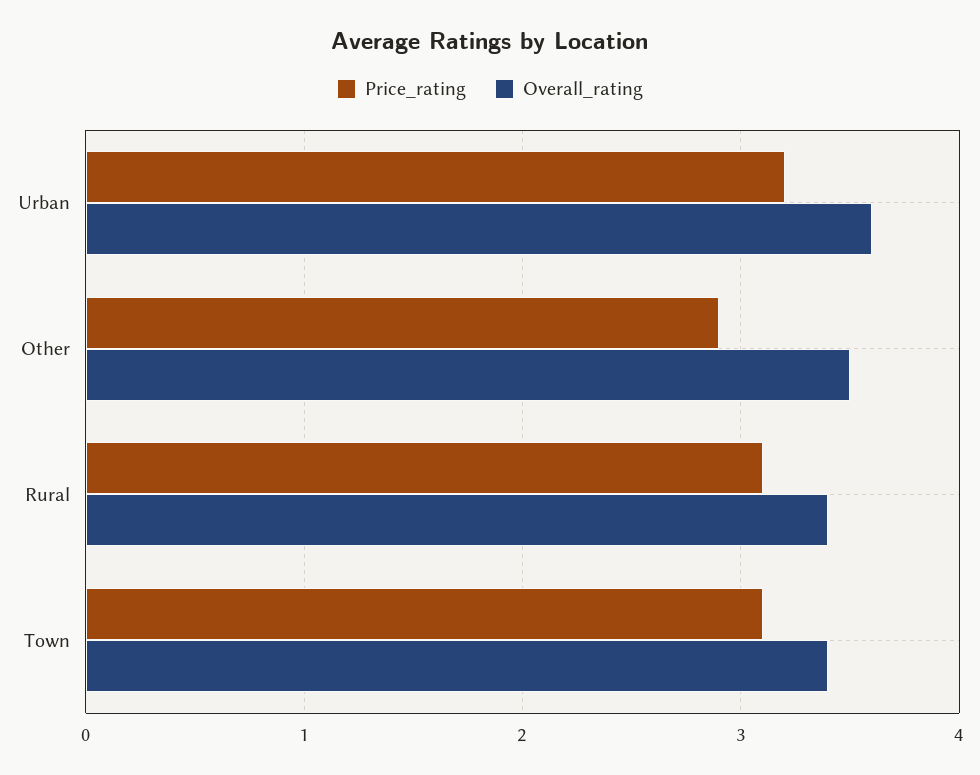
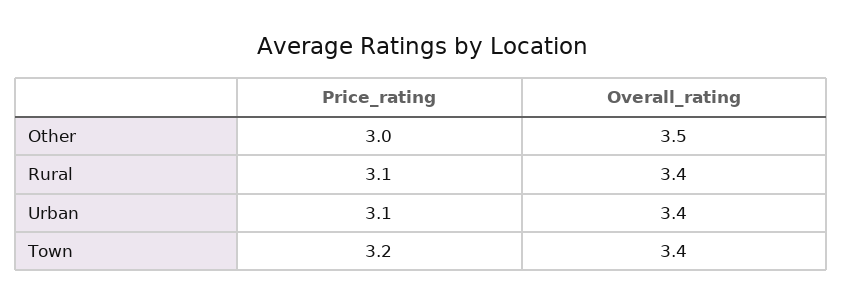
Price_rating, Urban: 3.2 -> 3.1
Overall_rating, Urban: 3.6 -> 3.4
Price_rating, Other: 2.9 -> 3
Price_rating, Town: 3.1 -> 3.2

